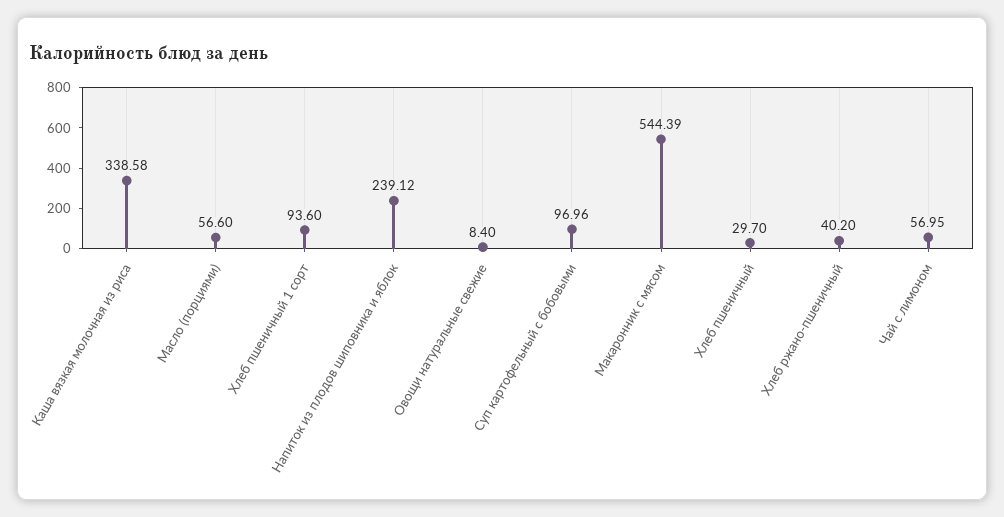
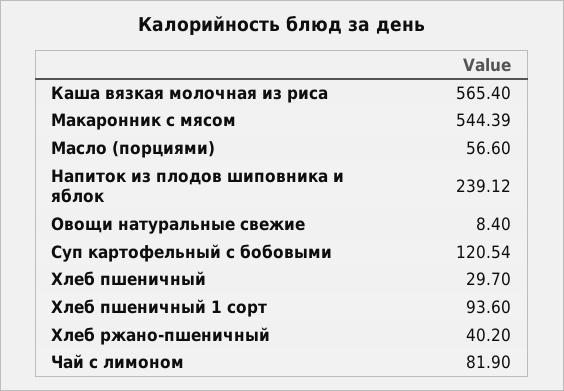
Каша вязкая молочная из риса: 338.58 -> 565.4
Суп картофельный с бобовыми: 96.96 -> 120.54
Чай с лимоном: 56.95 -> 81.9

